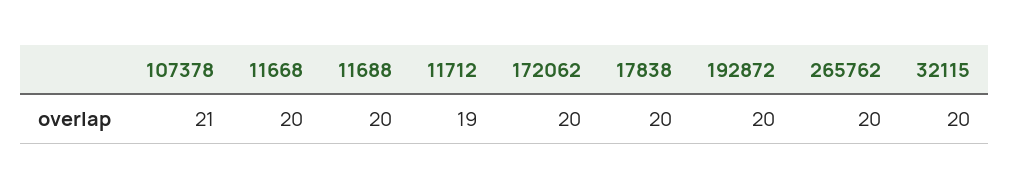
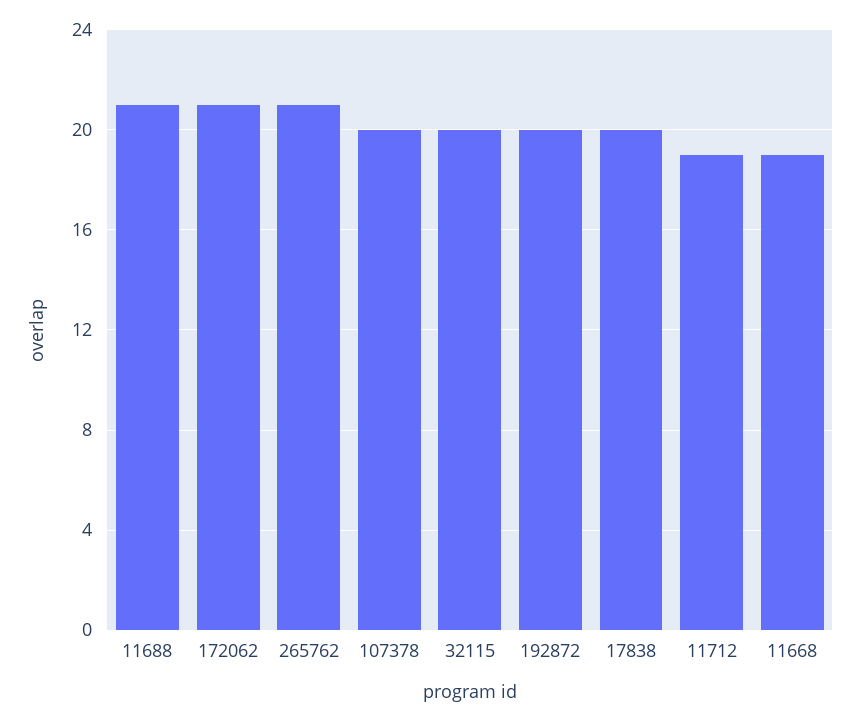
107378: 21 -> 20
11668: 20 -> 19
11688: 20 -> 21
172062: 20 -> 21
265762: 20 -> 21

